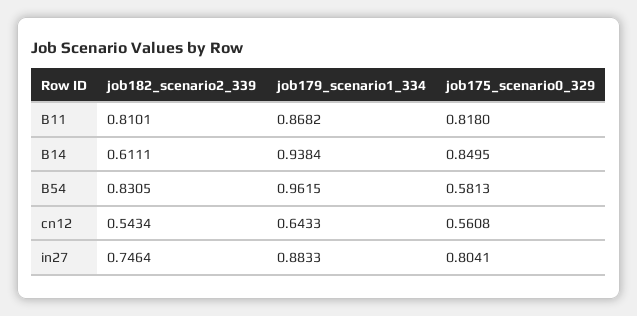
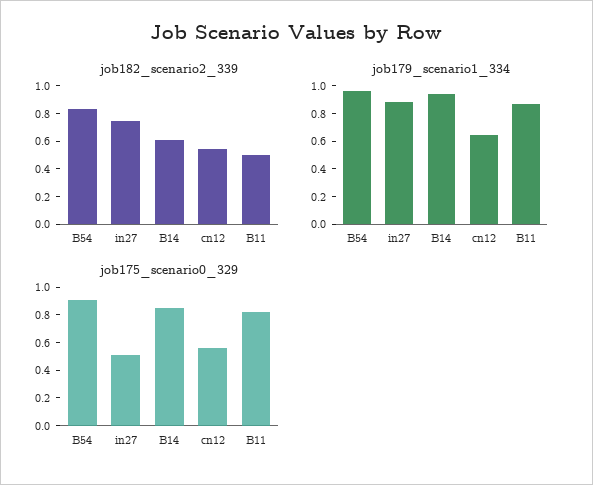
job182_scenario2_339, B11: 0.8101 -> 0.5
job175_scenario0_329, B54: 0.5813 -> 0.9
job175_scenario0_329, in27: 0.8041 -> 0.5

